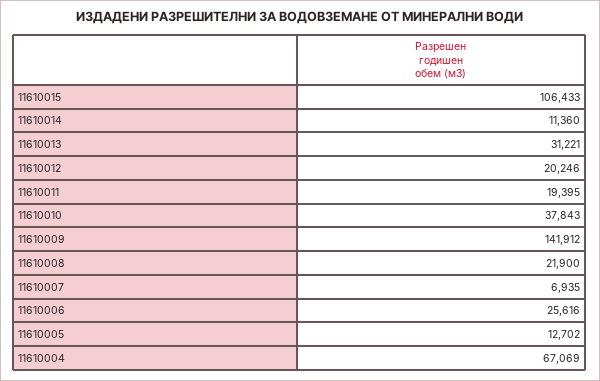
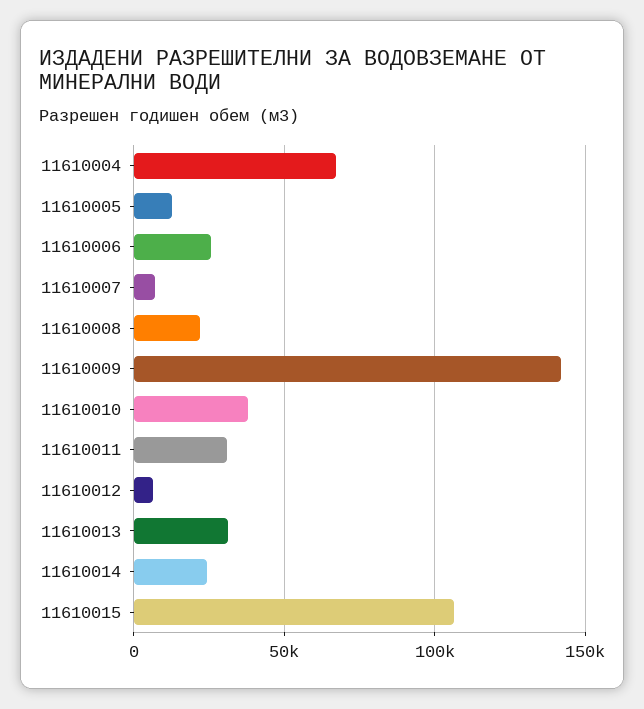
11610014: 11360 -> 25000
11610012: 20246 -> 5000
11610011: 19395 -> 30000

